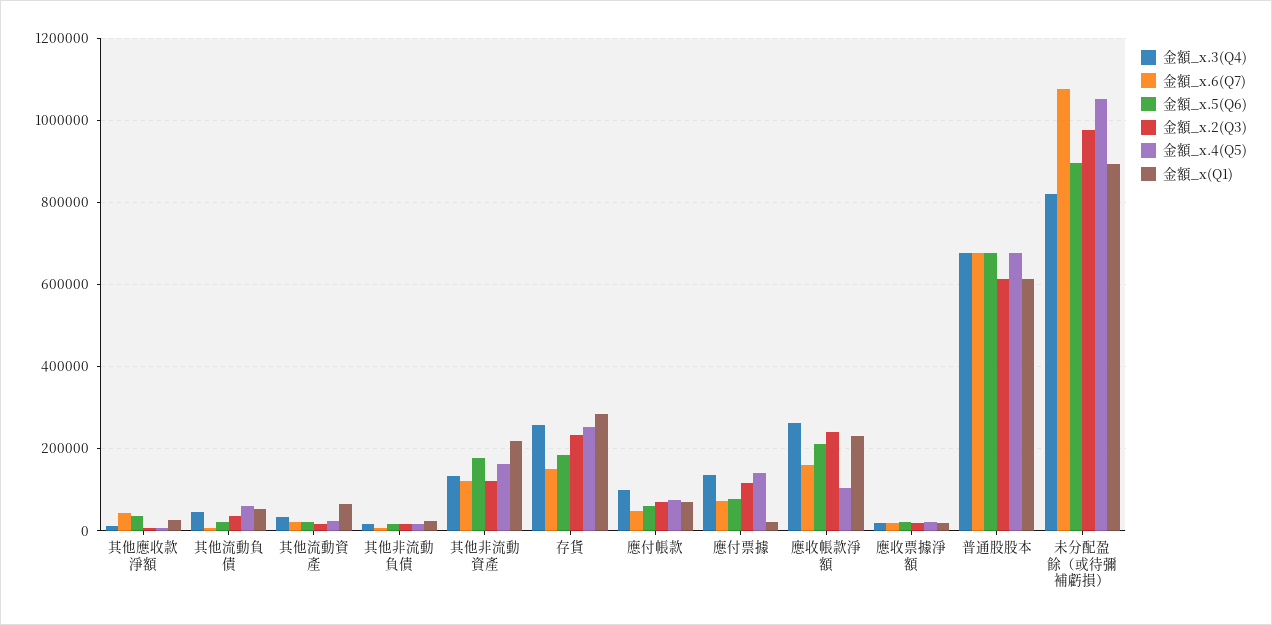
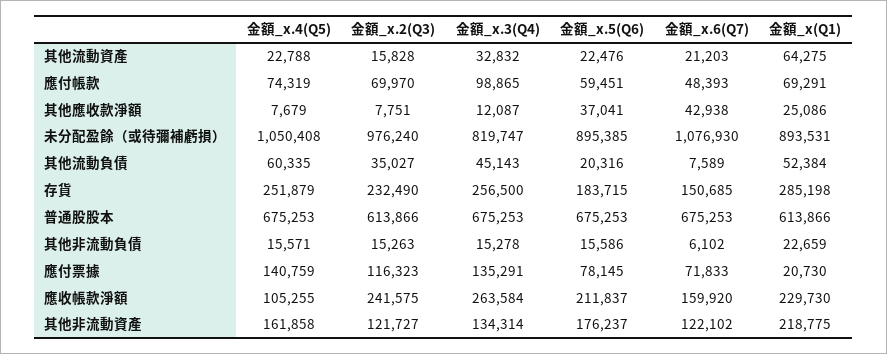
金額_x.3(Q4), 應收票據淨額: 20000 -> none
金額_x.6(Q7), 應收票據淨額: 20000 -> none
金額_x.5(Q6), 應收票據淨額: 20000 -> none
金額_x.2(Q3), 應收票據淨額: 20000 -> none
金額_x.4(Q5), 應收票據淨額: 20000 -> none
金額_x(Q1), 應收票據淨額: 20000 -> none

